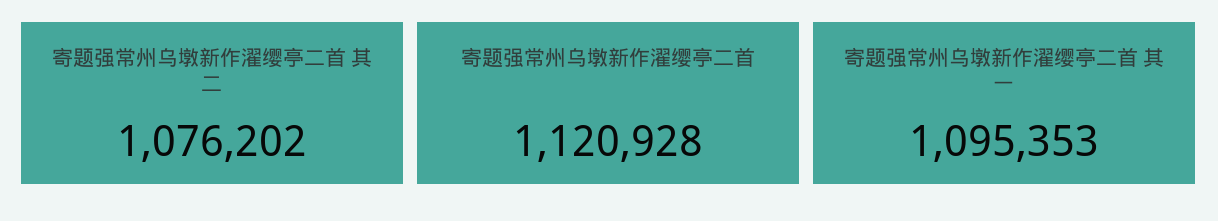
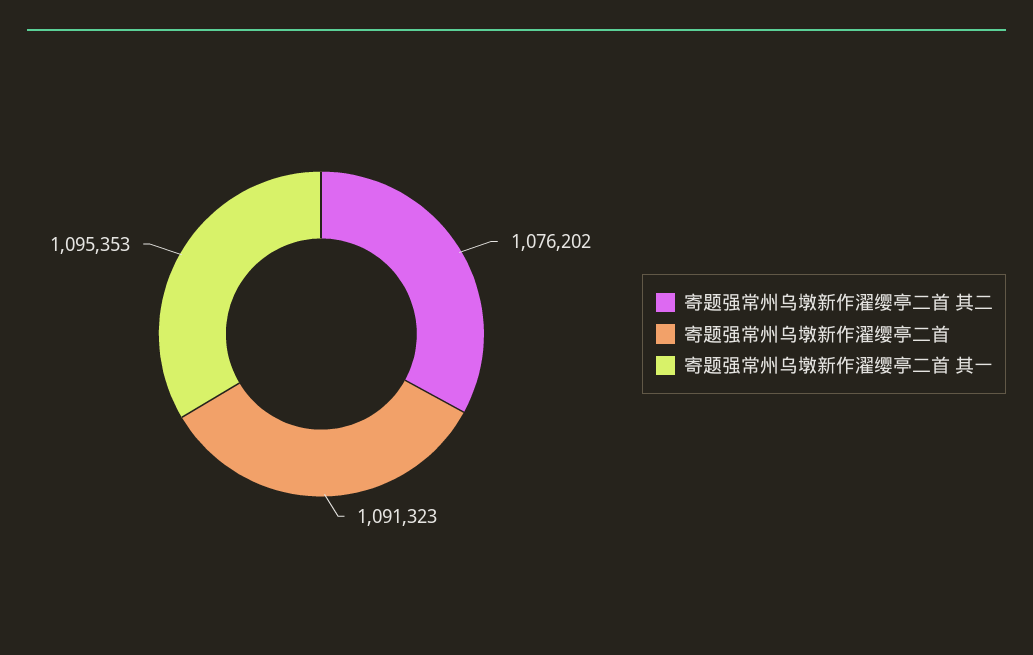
寄题强常州乌墩新作濯缨亭二首: 1120928 -> 1091323

